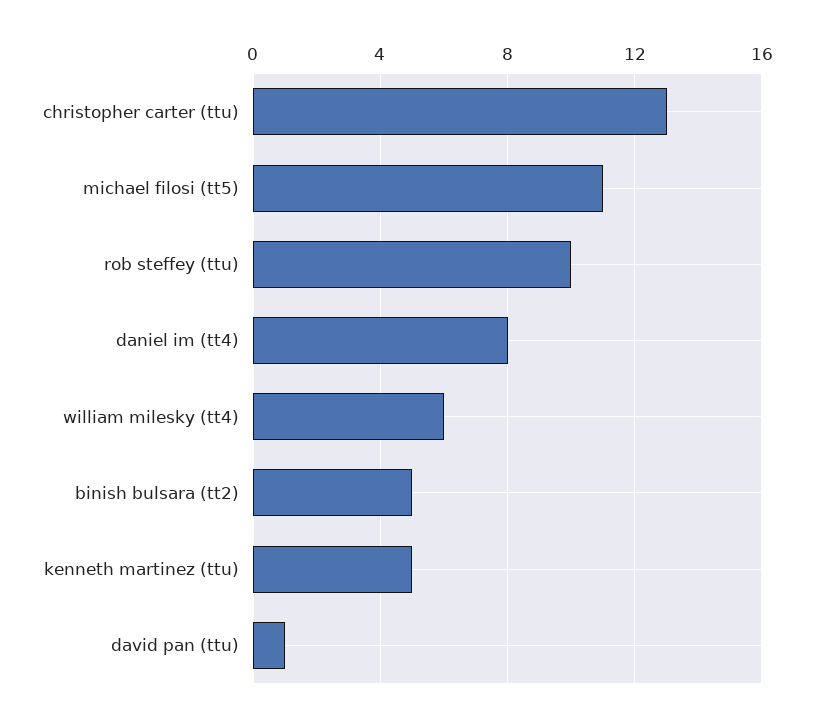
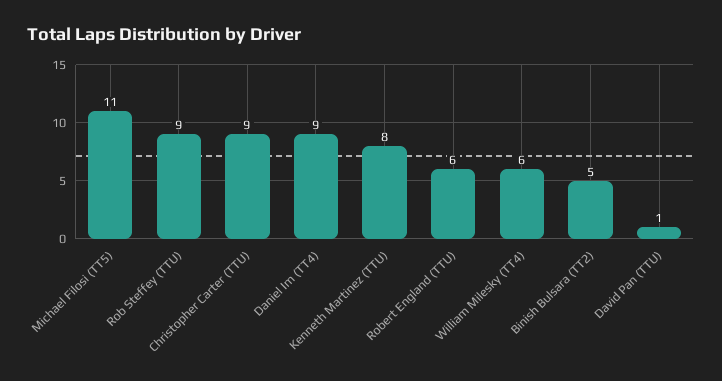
christopher carter (ttu): 13 -> 9
rob steffey (ttu): 10 -> 9
daniel im (tt4): 8 -> 9
kenneth martinez (ttu): 5 -> 8
Robert England (TTU): none -> 6

